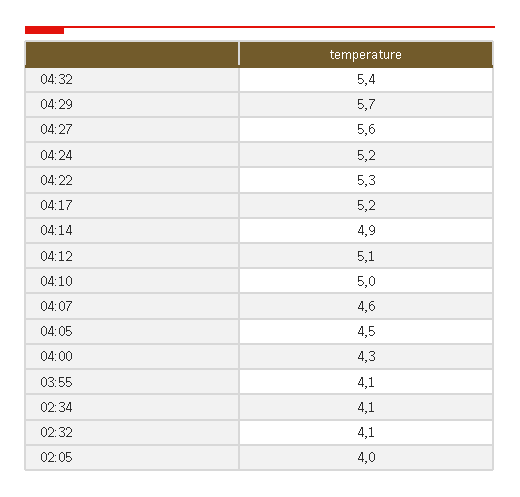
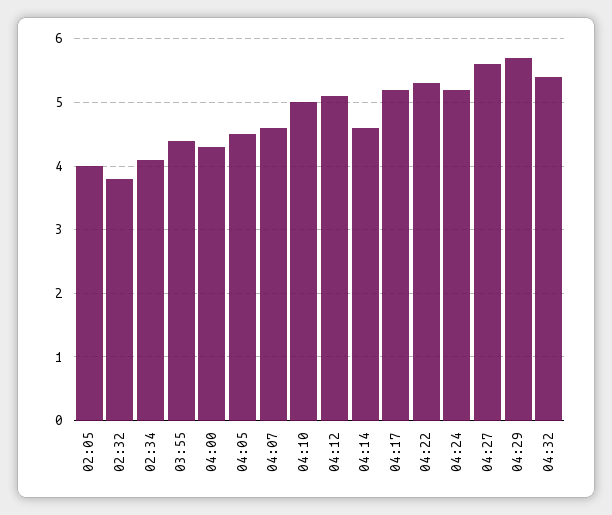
04:14: 4.9 -> 4.6
03:55: 4.1 -> 4.4
02:32: 4.1 -> 3.8

